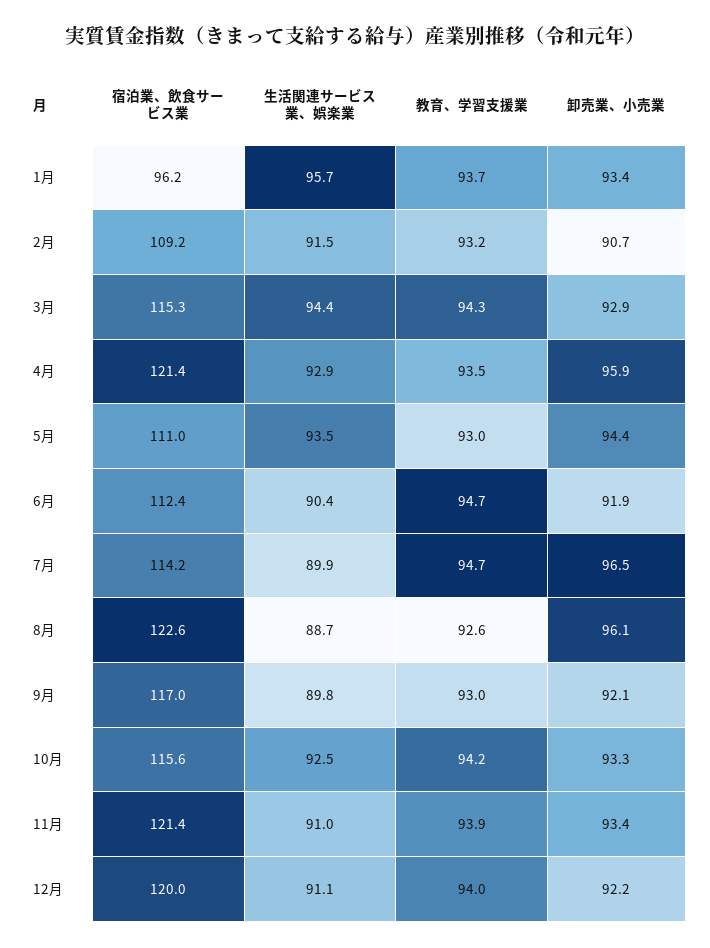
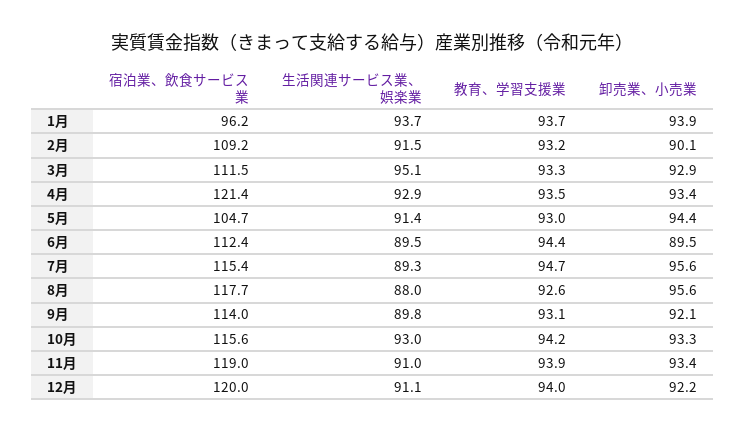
生活関連サービス業、娯楽業, 1月: 95.7 -> 93.7
卸売業、小売業, 1月: 93.4 -> 93.9
卸売業、小売業, 2月: 90.7 -> 90.1
宿泊業、飲食サービス業, 3月: 115.3 -> 111.5
生活関連サービス業、娯楽業, 3月: 94.4 -> 95.1
教育、学習支援業, 3月: 94.3 -> 93.3
卸売業、小売業, 4月: 95.9 -> 93.4
宿泊業、飲食サービス業, 5月: 111 -> 104.7
生活関連サービス業、娯楽業, 5月: 93.5 -> 91.4
生活関連サービス業、娯楽業, 6月: 90.4 -> 89.5
教育、学習支援業, 6月: 94.7 -> 94.4
卸売業、小売業, 6月: 91.9 -> 89.5
宿泊業、飲食サービス業, 7月: 114.2 -> 115.4
生活関連サービス業、娯楽業, 7月: 89.9 -> 89.3
卸売業、小売業, 7月: 96.5 -> 95.6
宿泊業、飲食サービス業, 8月: 122.6 -> 117.7
生活関連サービス業、娯楽業, 8月: 88.7 -> 88
卸売業、小売業, 8月: 96.1 -> 95.6
宿泊業、飲食サービス業, 9月: 117 -> 114
教育、学習支援業, 9月: 93 -> 93.1
生活関連サービス業、娯楽業, 10月: 92.5 -> 93
宿泊業、飲食サービス業, 11月: 121.4 -> 119

